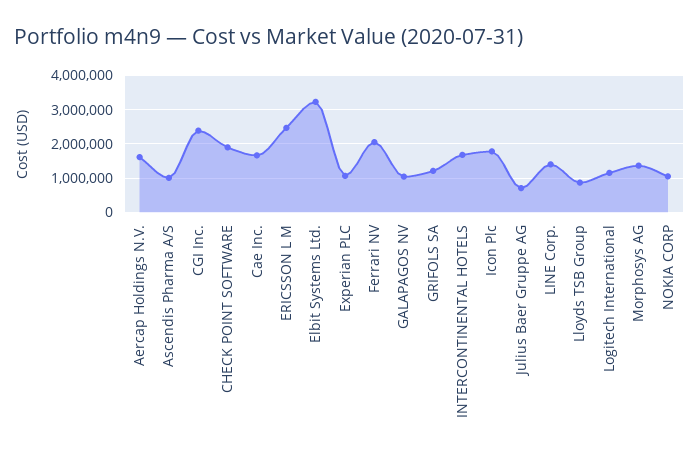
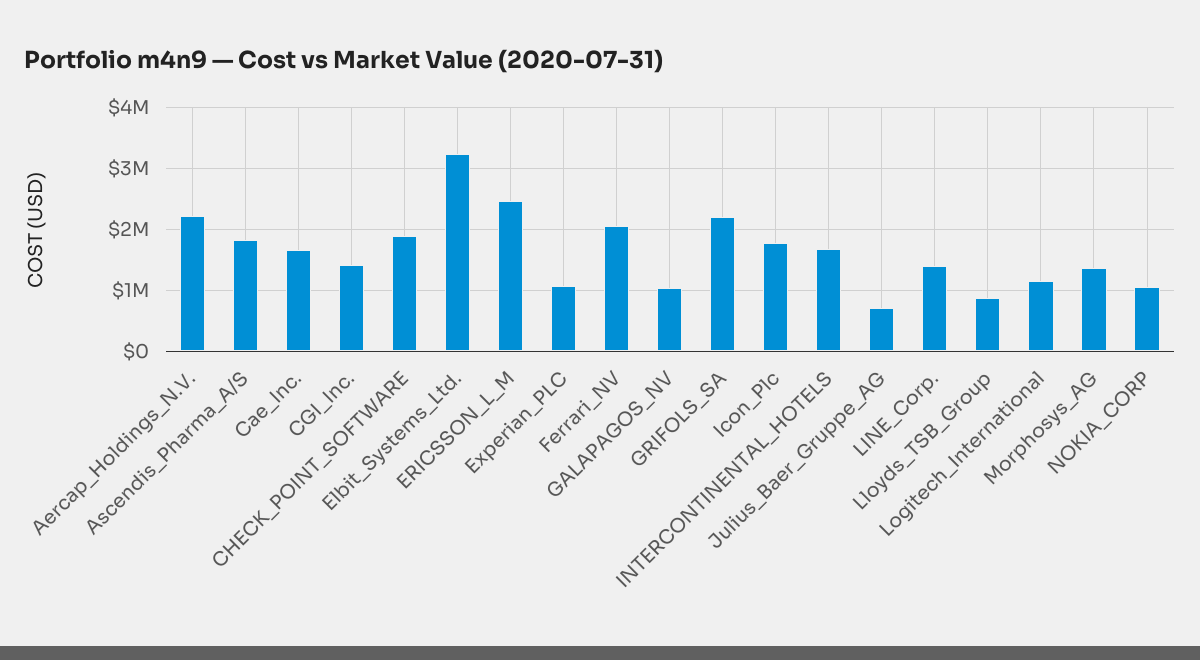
Aercap Holdings N.V.: 1600000 -> 2200000
Ascendis Pharma A/S: 1000000 -> 1800000
CGI Inc.: 2400000 -> 1400000
GRIFOLS SA: 1200000 -> 2200000

